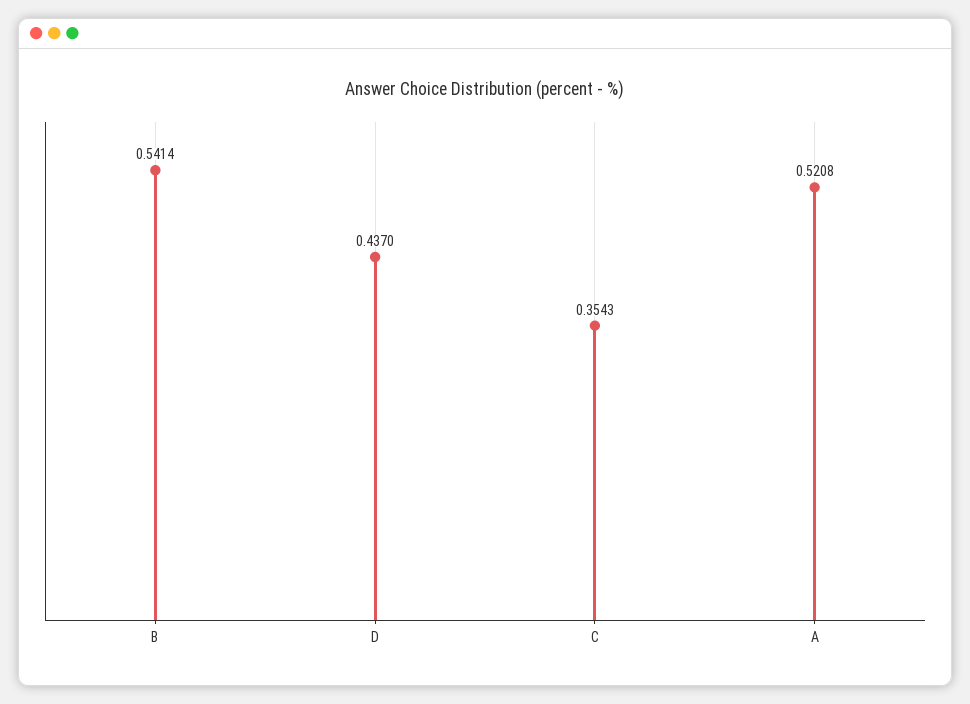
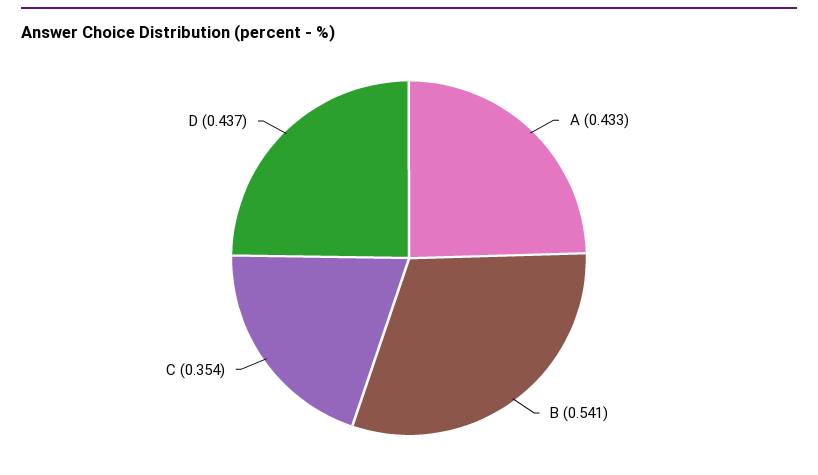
A: 0.5208 -> 0.433

